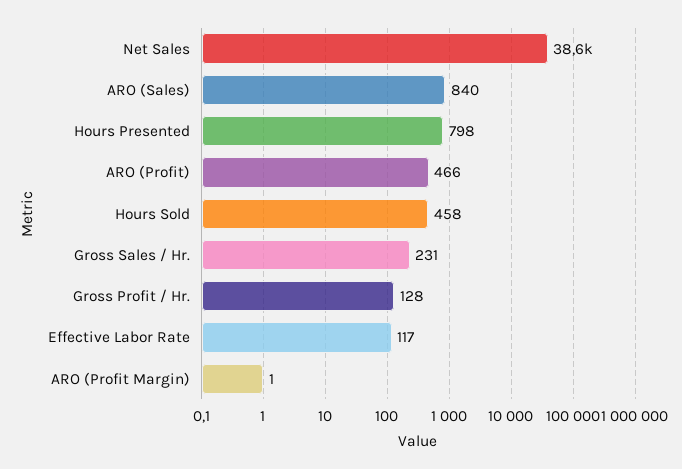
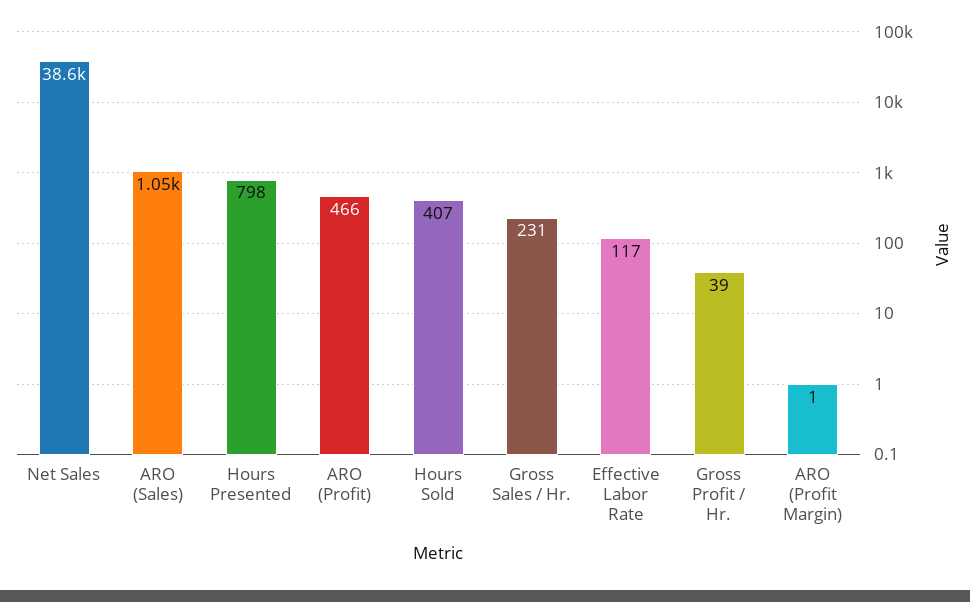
ARO (Sales): 840 -> 1050
Hours Sold: 458 -> 407
Gross Profit / Hr.: 128 -> 39

